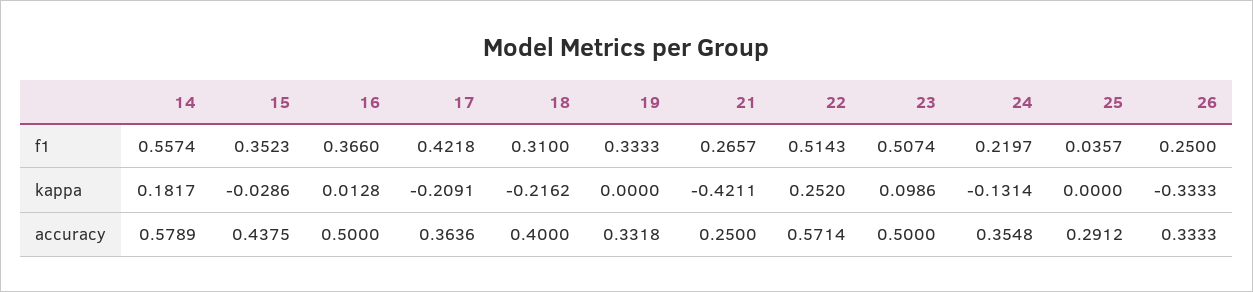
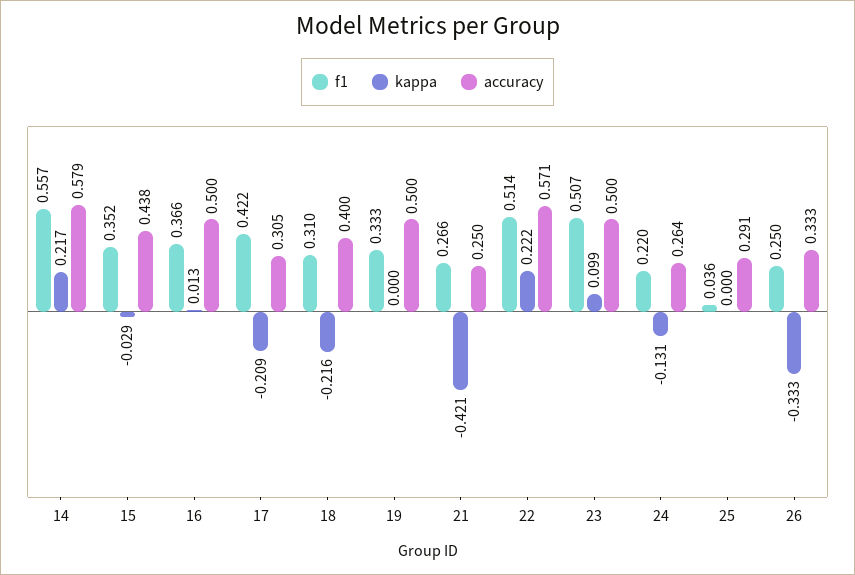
kappa, 14: 0.1817 -> 0.217
kappa, 22: 0.252 -> 0.222
accuracy, 17: 0.3636 -> 0.305
accuracy, 19: 0.3318 -> 0.5
accuracy, 24: 0.3548 -> 0.264

